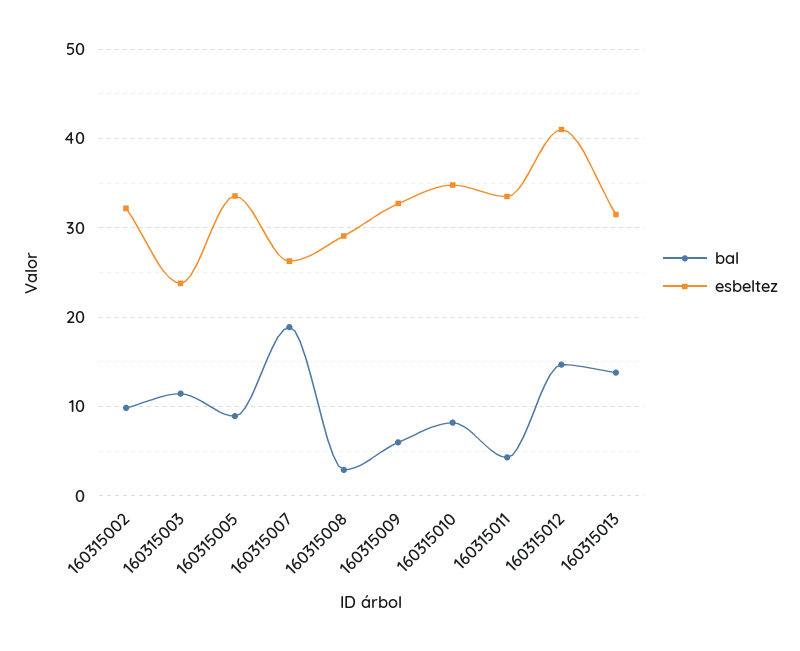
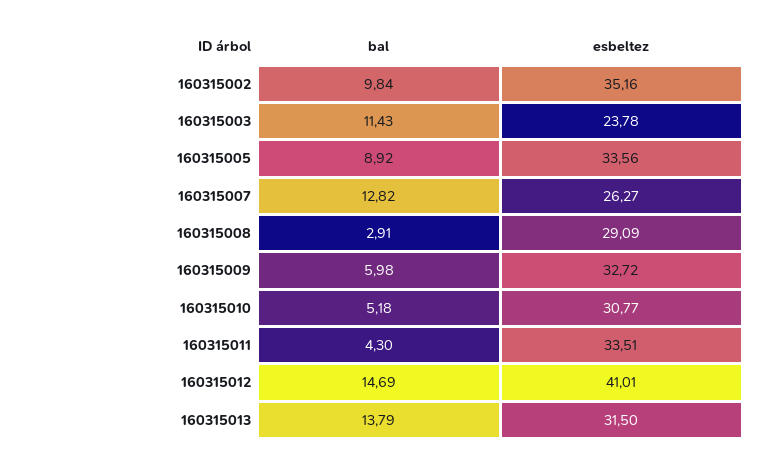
esbeltez, 160315002: 32 -> 35.16
bal, 160315007: 19 -> 12.82
bal, 160315010: 8 -> 5.18
esbeltez, 160315010: 35 -> 30.77

